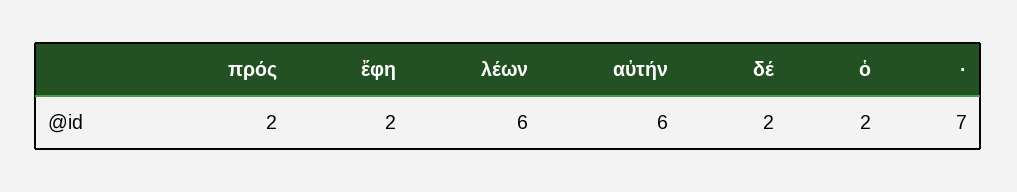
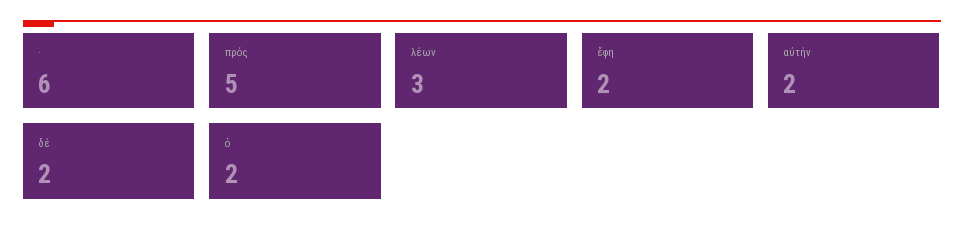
πρός: 2 -> 5
λέων: 6 -> 3
αὐτήν: 6 -> 2
·: 7 -> 6

